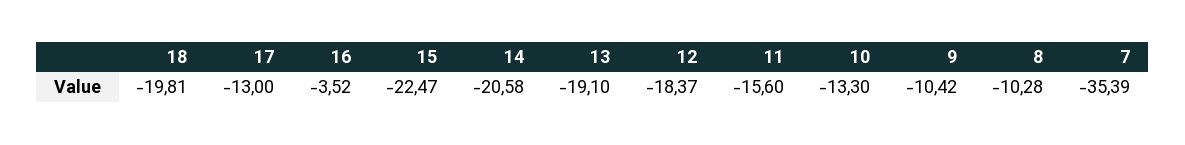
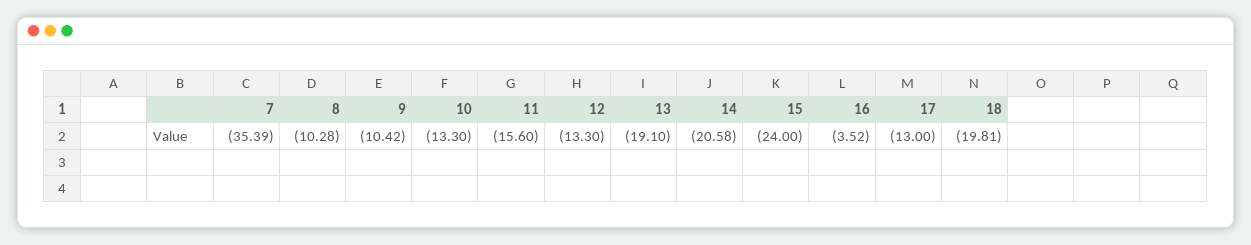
15: -22.47 -> -24
12: -18.37 -> -13.3

